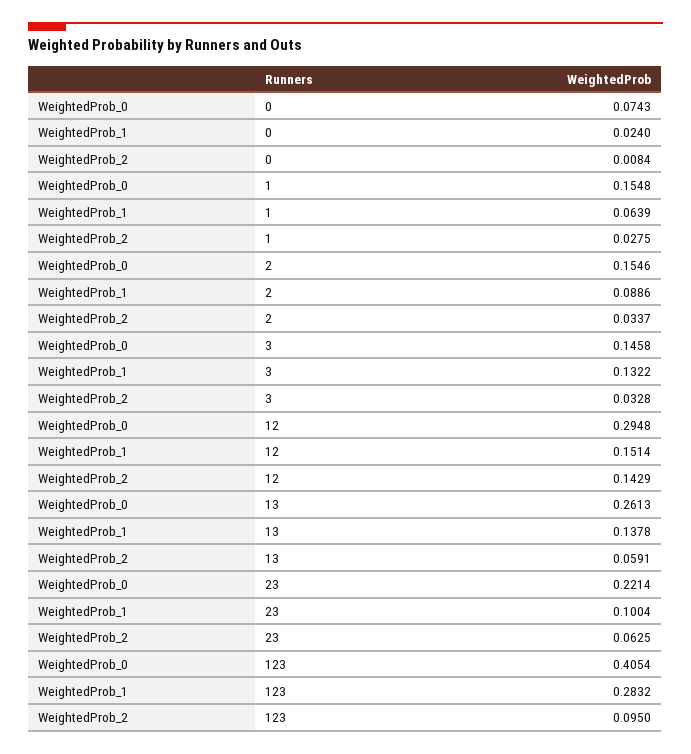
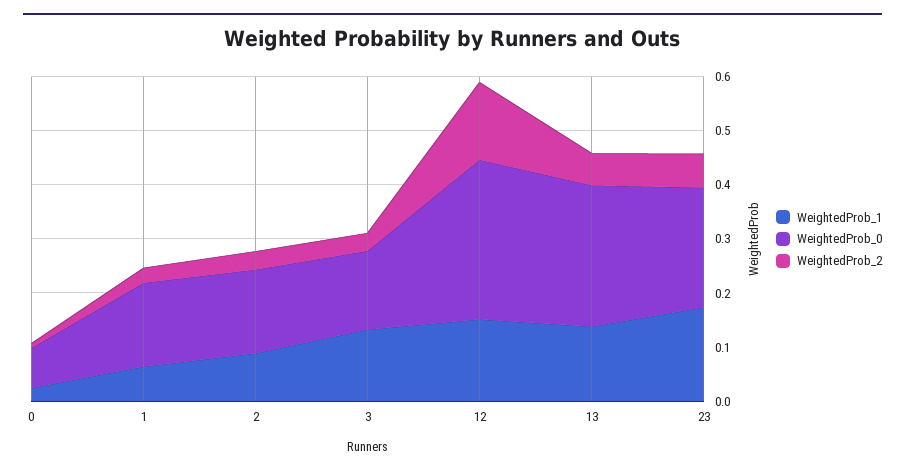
WeightedProb_1, 23: 0.1004 -> 0.18
WeightedProb_0, 123: 0.4054 -> none
WeightedProb_1, 123: 0.2832 -> none
WeightedProb_2, 123: 0.095 -> none

